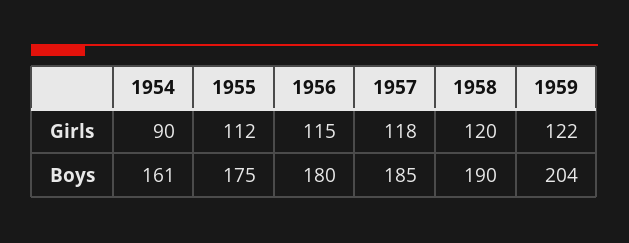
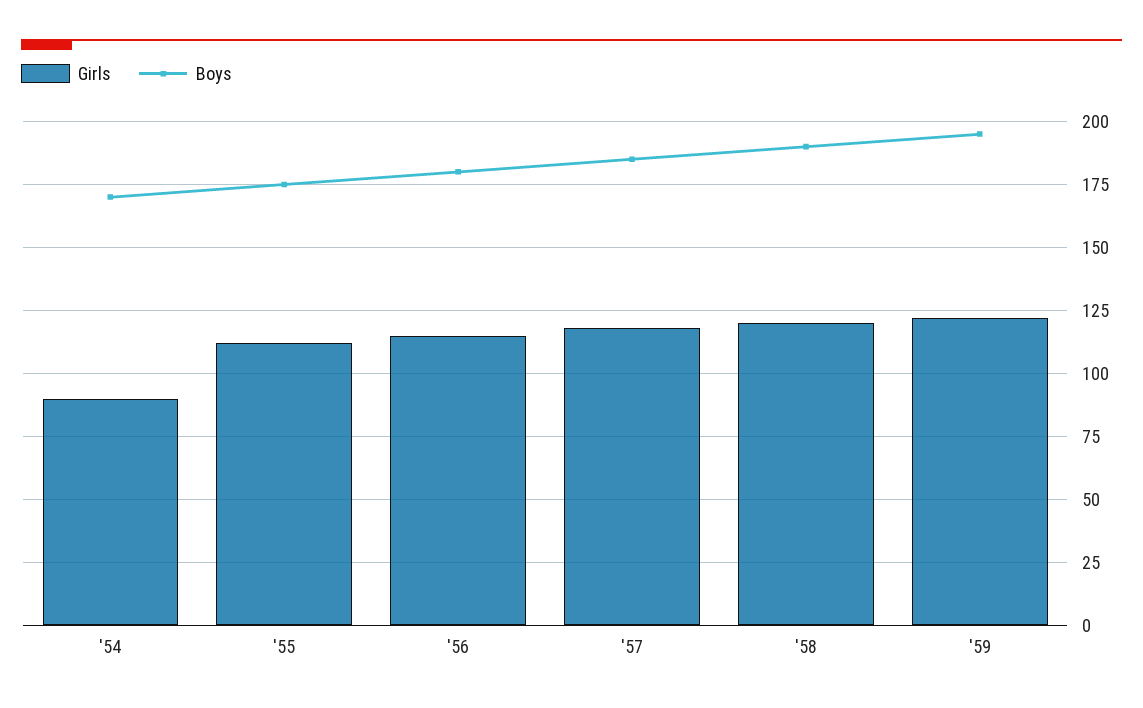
Boys, 1954: 161 -> 170
Boys, 1959: 204 -> 195

